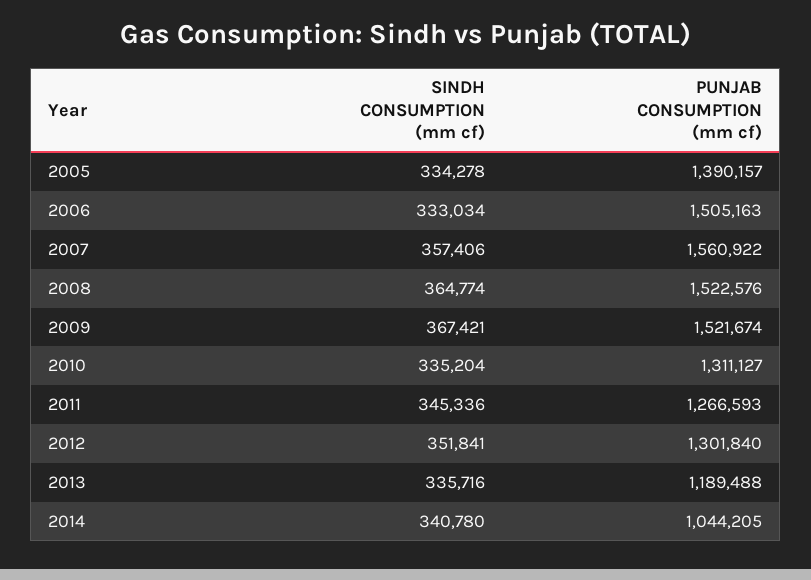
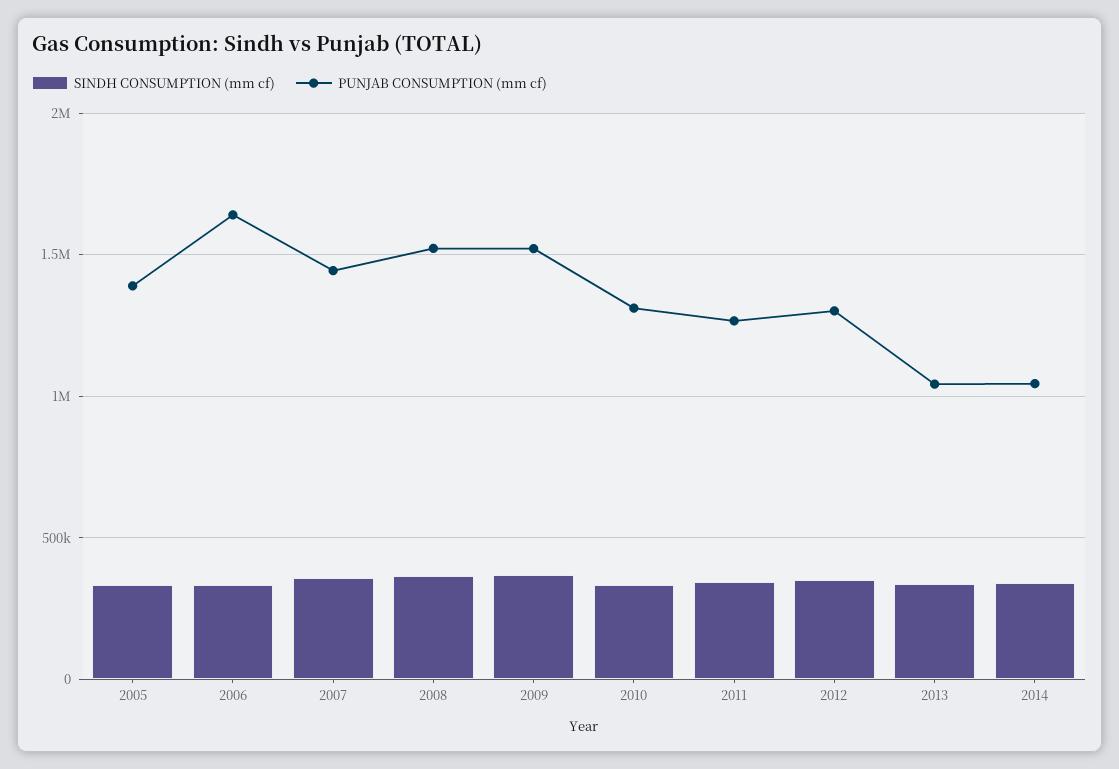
PUNJAB CONSUMPTION (mm cf), 2006: 1505163 -> 1650000
PUNJAB CONSUMPTION (mm cf), 2007: 1560922 -> 1450000
PUNJAB CONSUMPTION (mm cf), 2013: 1189488 -> 1050000

